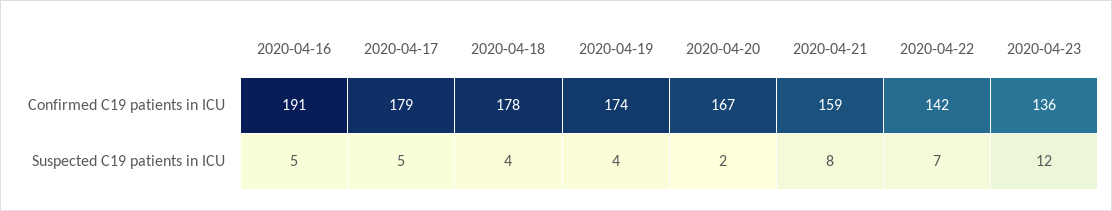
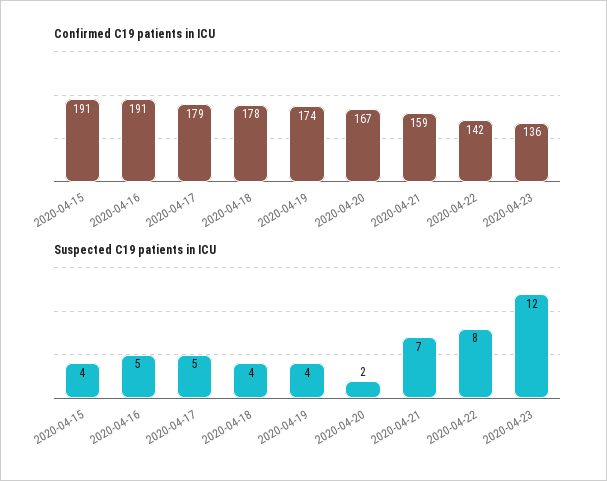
Suspected C19 patients in ICU, 2020-04-21: 8 -> 7
Suspected C19 patients in ICU, 2020-04-22: 7 -> 8
Confirmed C19 patients in ICU, 2020-04-15: none -> 191
Suspected C19 patients in ICU, 2020-04-15: none -> 4

